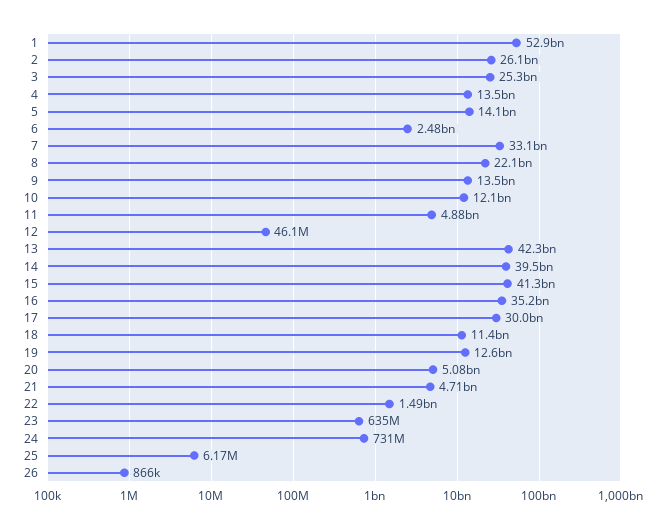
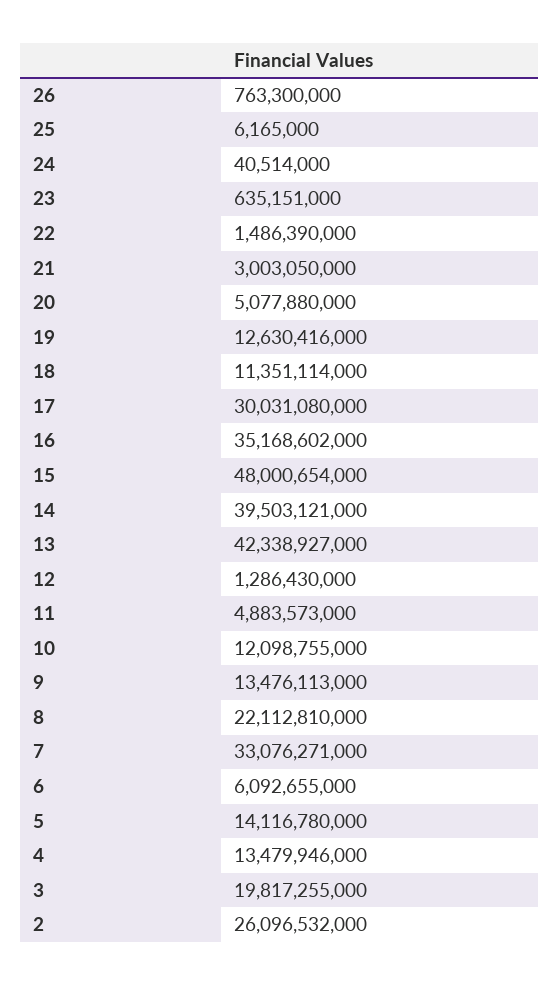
1: 52900000000 -> none
3: 25300000000 -> 19817255000
6: 2480000000 -> 6092655000
12: 46100000 -> 1286430000
15: 41300000000 -> 48000654000
21: 4710000000 -> 3003050000
24: 731000000 -> 40514000
26: 866000 -> 763300000

